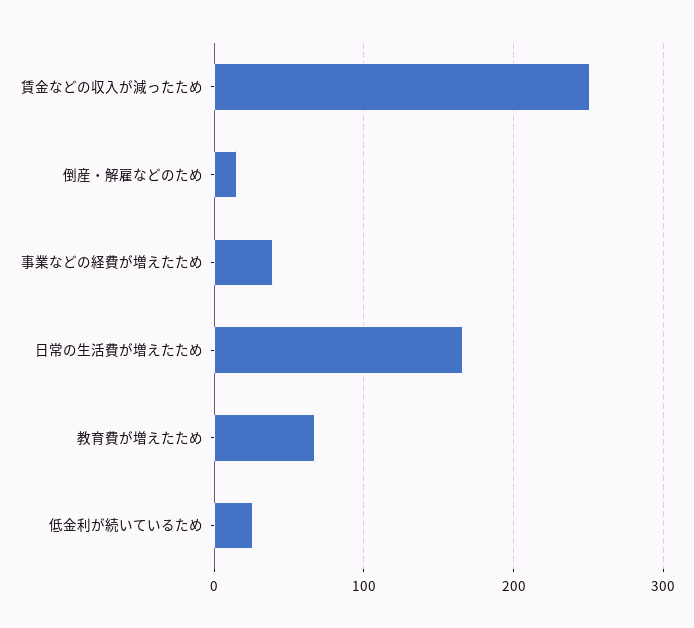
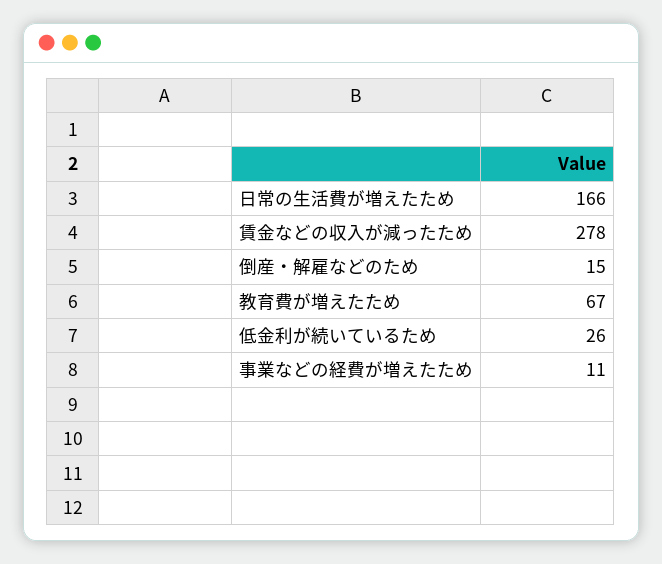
賃金などの収入が減ったため: 250 -> 278
事業などの経費が増えたため: 40 -> 11

